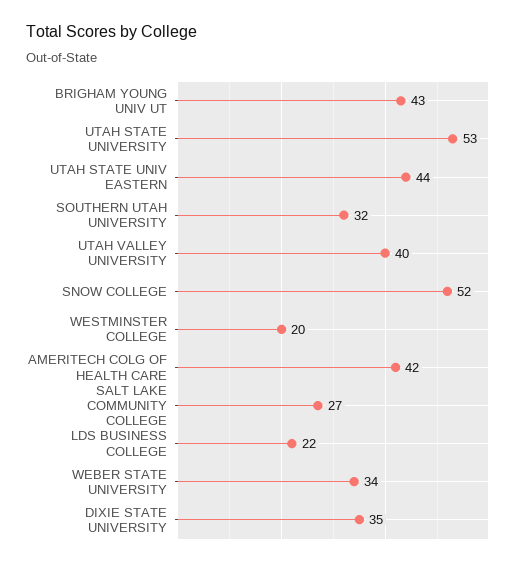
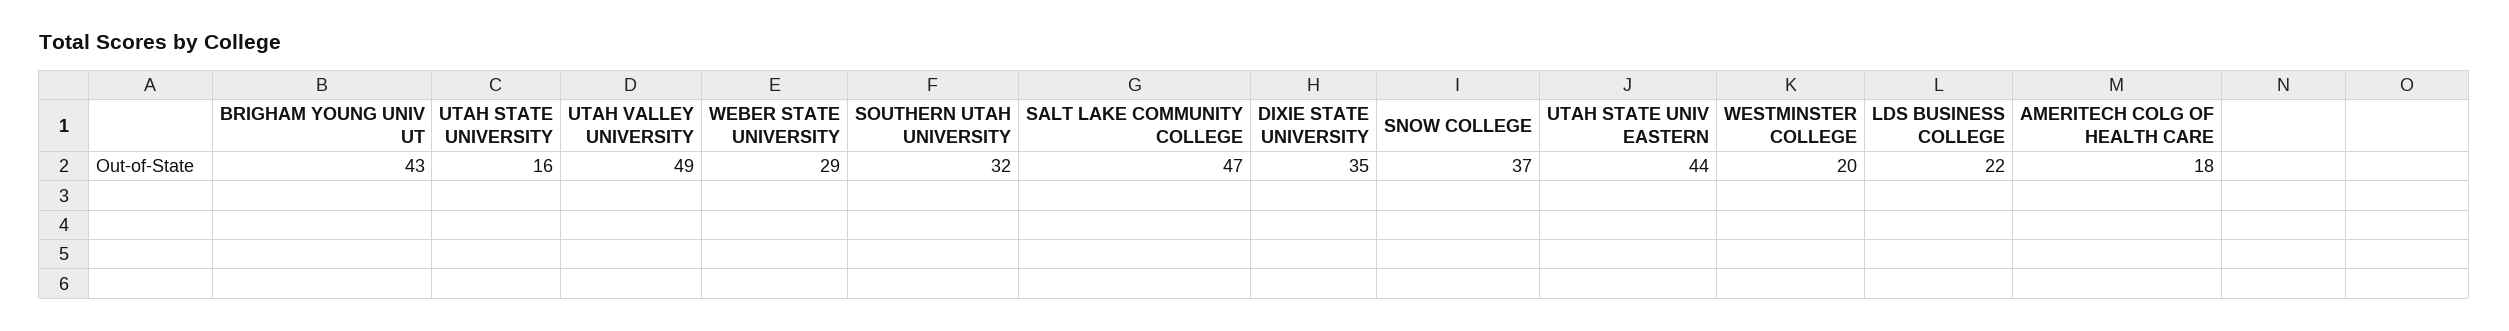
UTAH STATE UNIVERSITY: 53 -> 16
UTAH VALLEY UNIVERSITY: 40 -> 49
SNOW COLLEGE: 52 -> 37
AMERITECH COLG OF HEALTH CARE: 42 -> 18
SALT LAKE COMMUNITY COLLEGE: 27 -> 47
WEBER STATE UNIVERSITY: 34 -> 29

